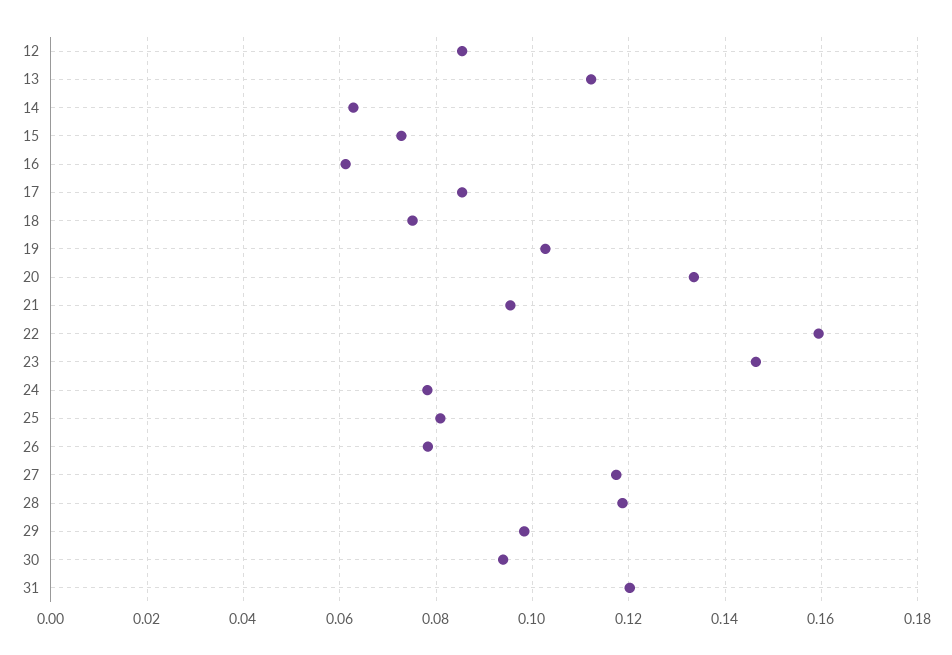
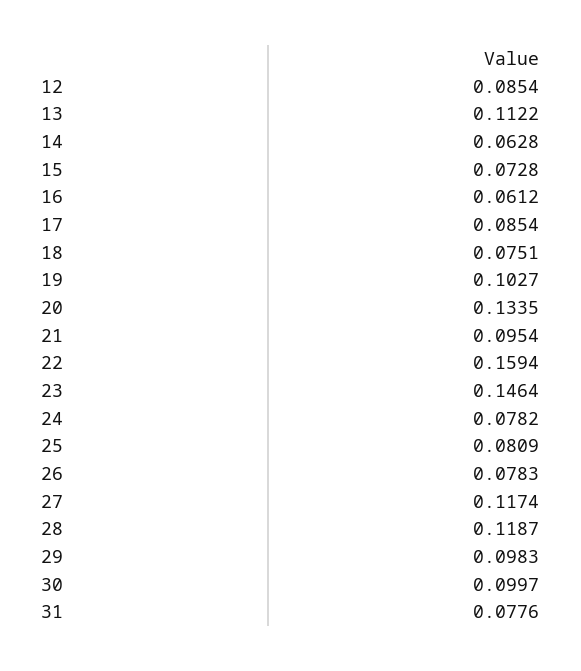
30: 0.094 -> 0.0997
31: 0.12 -> 0.0776

